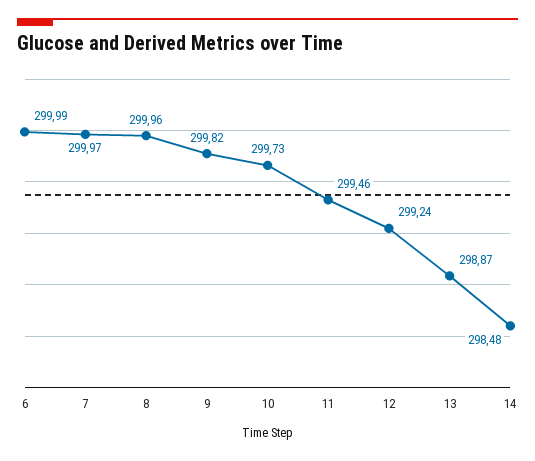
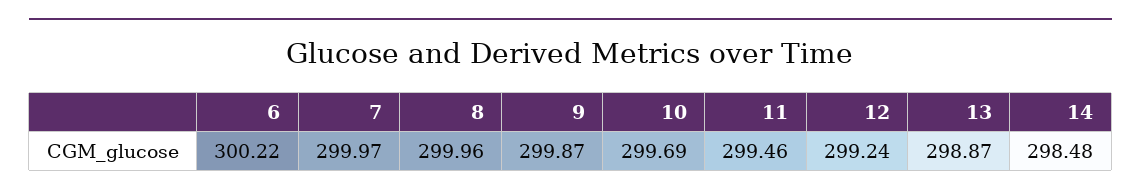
6: 299.99 -> 300.22
9: 299.82 -> 299.87
10: 299.73 -> 299.69

